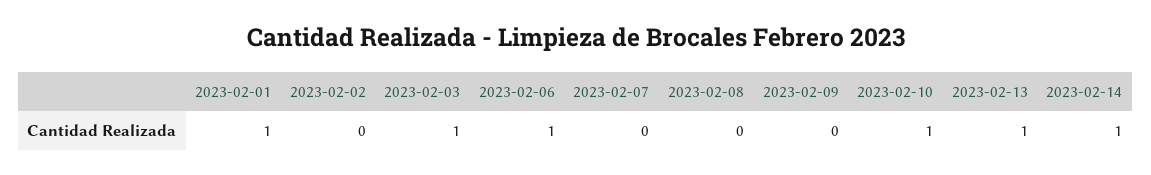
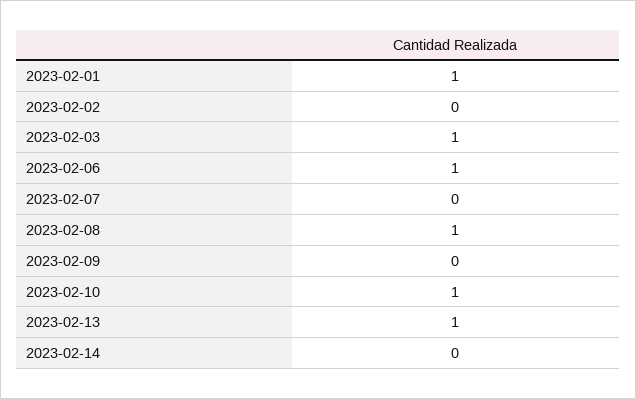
2023-02-08: 0 -> 1
2023-02-14: 1 -> 0

